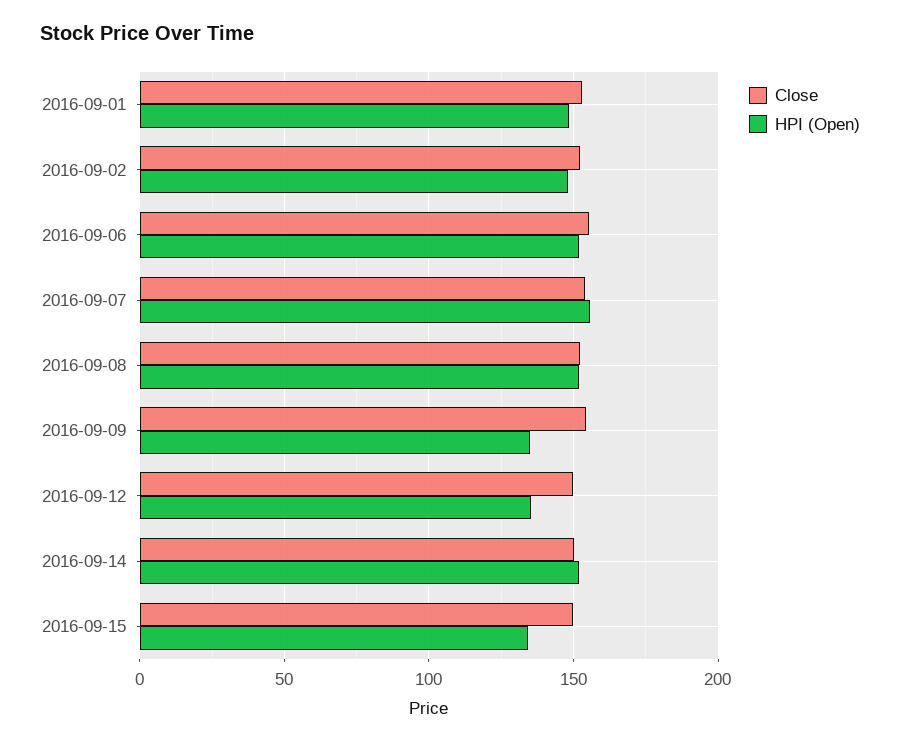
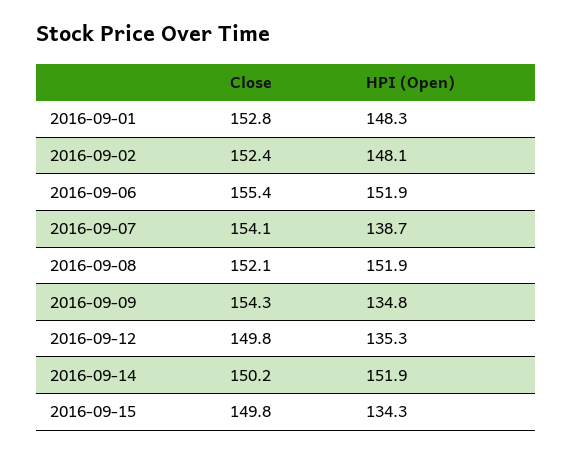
HPI (Open), 2016-09-07: 155 -> 138.7

